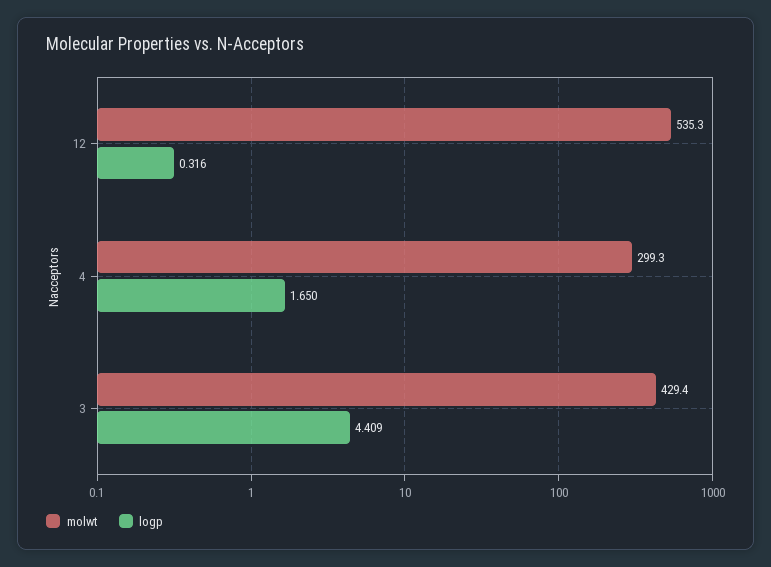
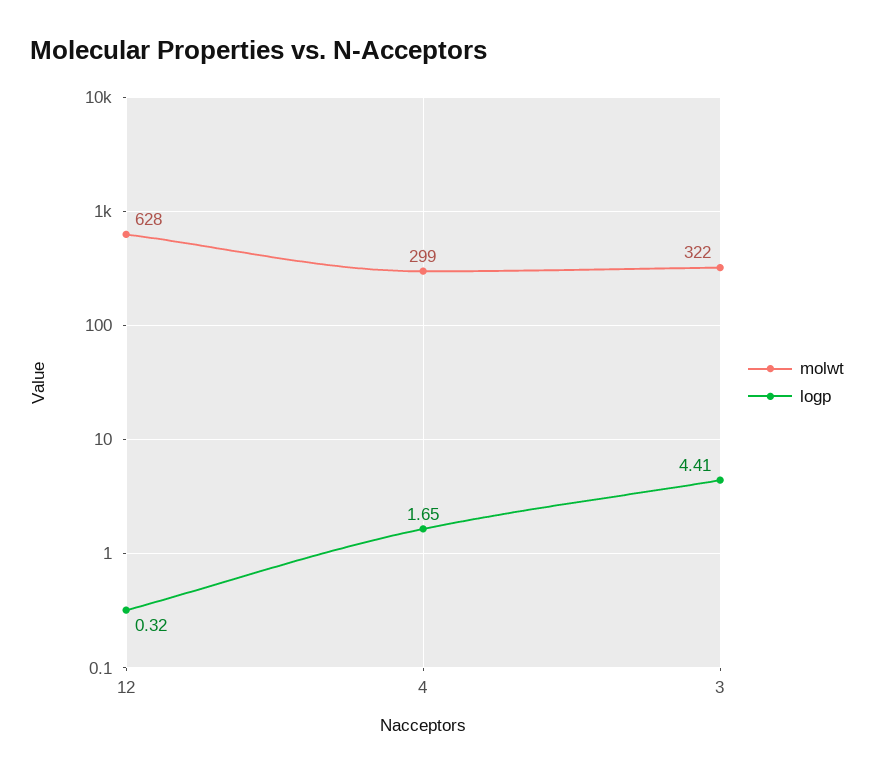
molwt, 12: 535.3 -> 628
molwt, 3: 429.4 -> 322

